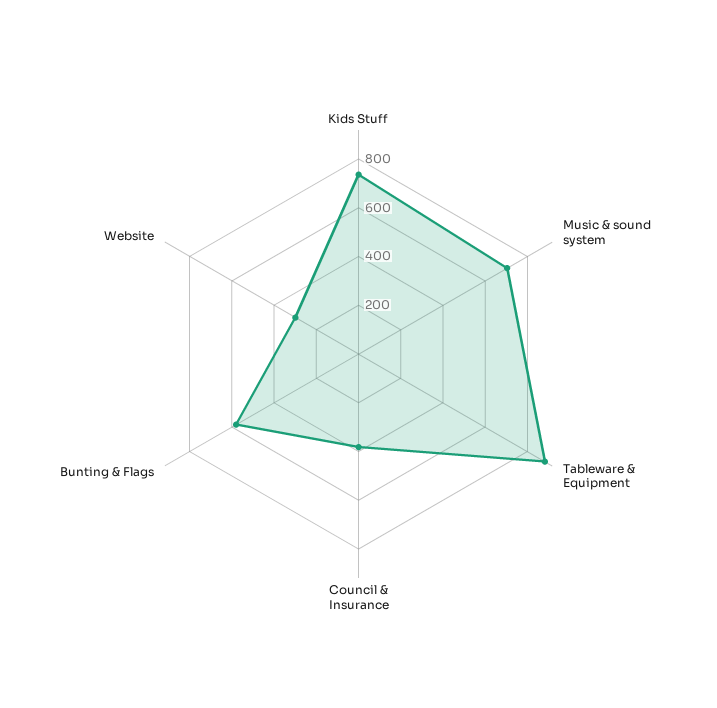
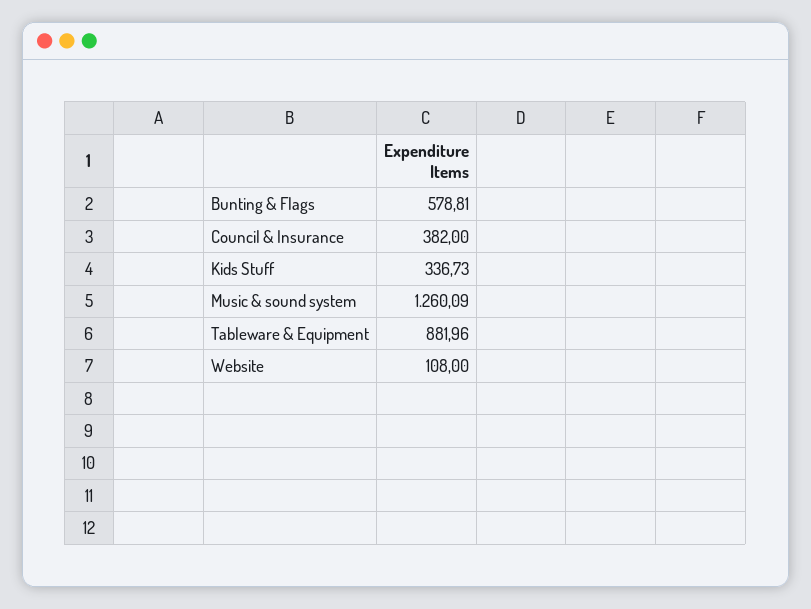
Kids Stuff: 750 -> 336.73
Music & sound system: 700 -> 1260.09
Website: 300 -> 108

